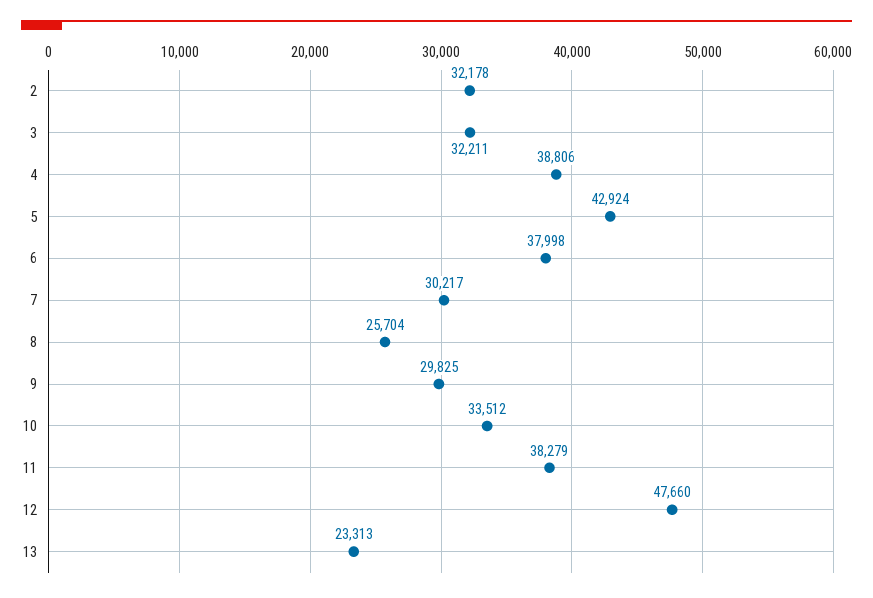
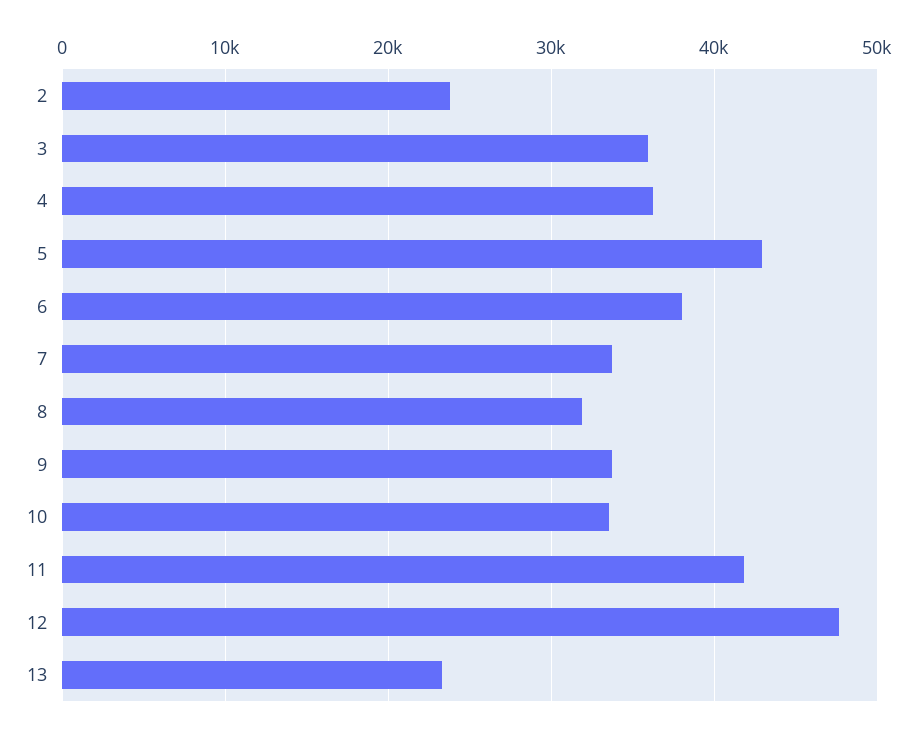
2: 32178 -> 24000
3: 32211 -> 36000
4: 38806 -> 36000
7: 30217 -> 34000
8: 25704 -> 32000
9: 29825 -> 34000
11: 38279 -> 42000

